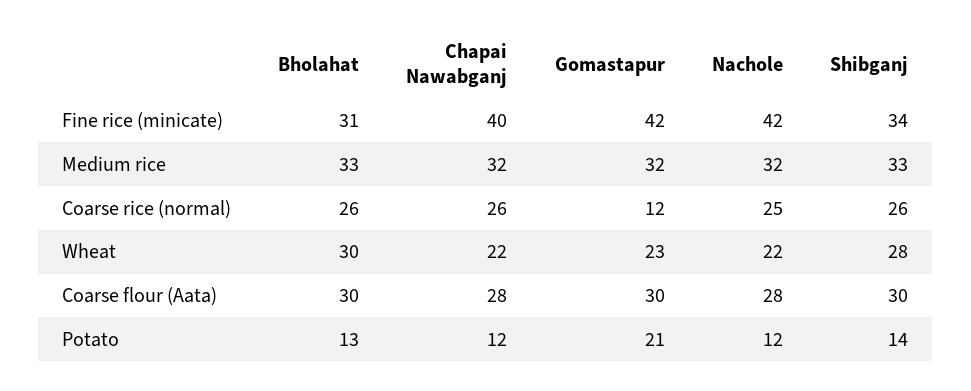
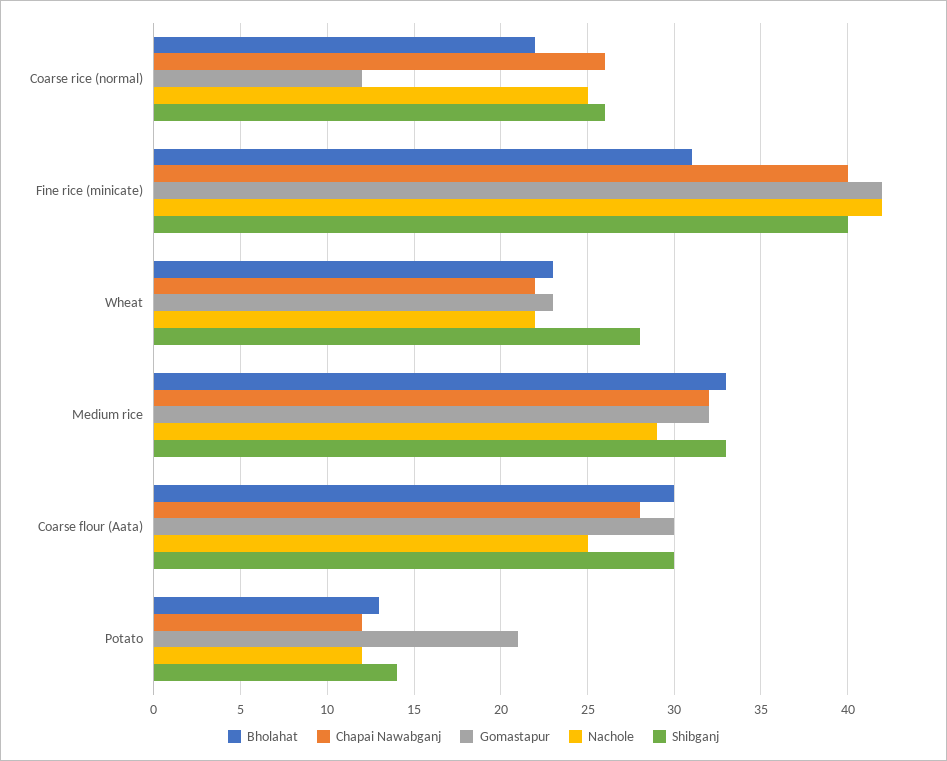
Shibganj, Fine rice (minicate): 34 -> 40
Nachole, Medium rice: 32 -> 29
Bholahat, Coarse rice (normal): 26 -> 22
Bholahat, Wheat: 30 -> 23
Nachole, Coarse flour (Aata): 28 -> 25

